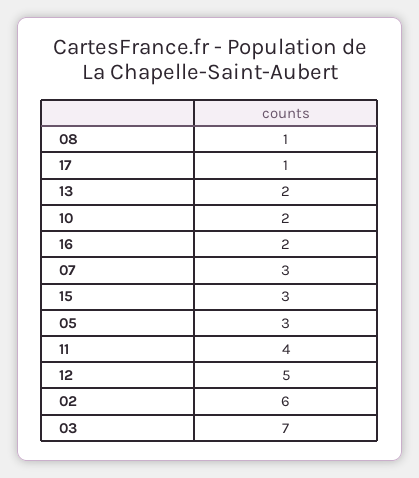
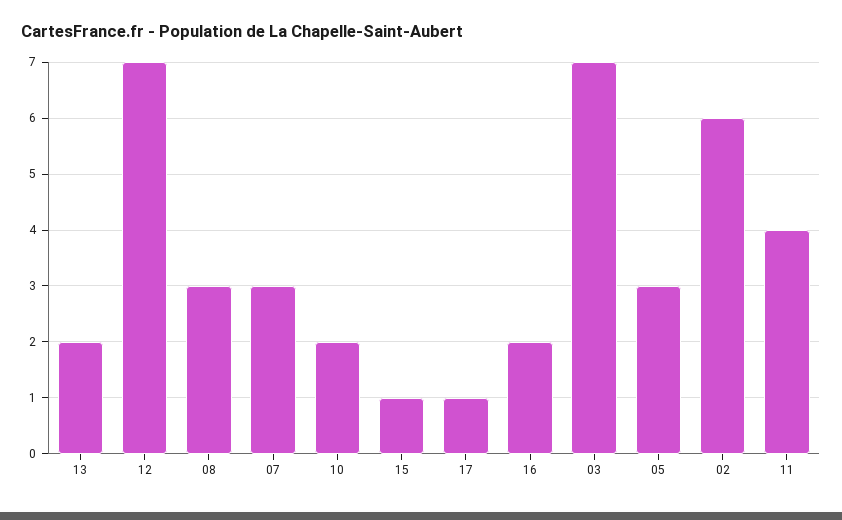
08: 1 -> 3
15: 3 -> 1
12: 5 -> 7

